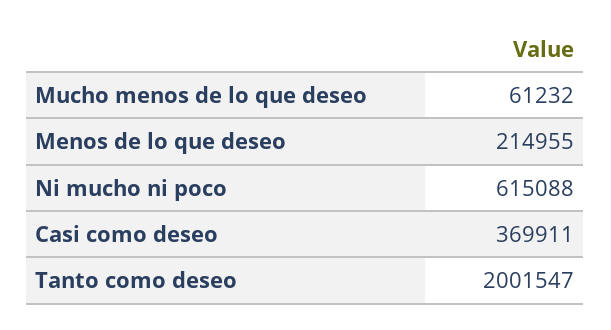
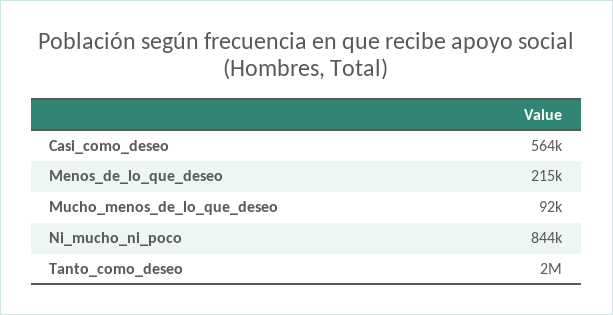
Mucho menos de lo que deseo: 61232 -> 92000
Ni mucho ni poco: 615088 -> 844000
Casi como deseo: 369911 -> 564000

